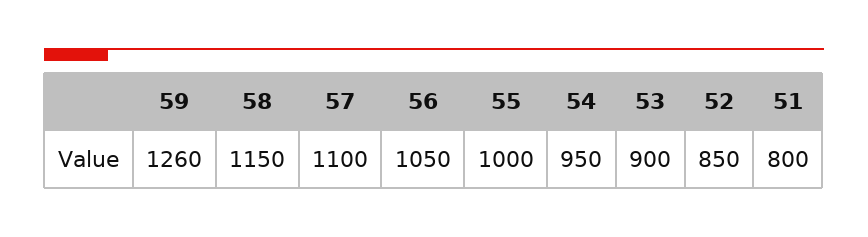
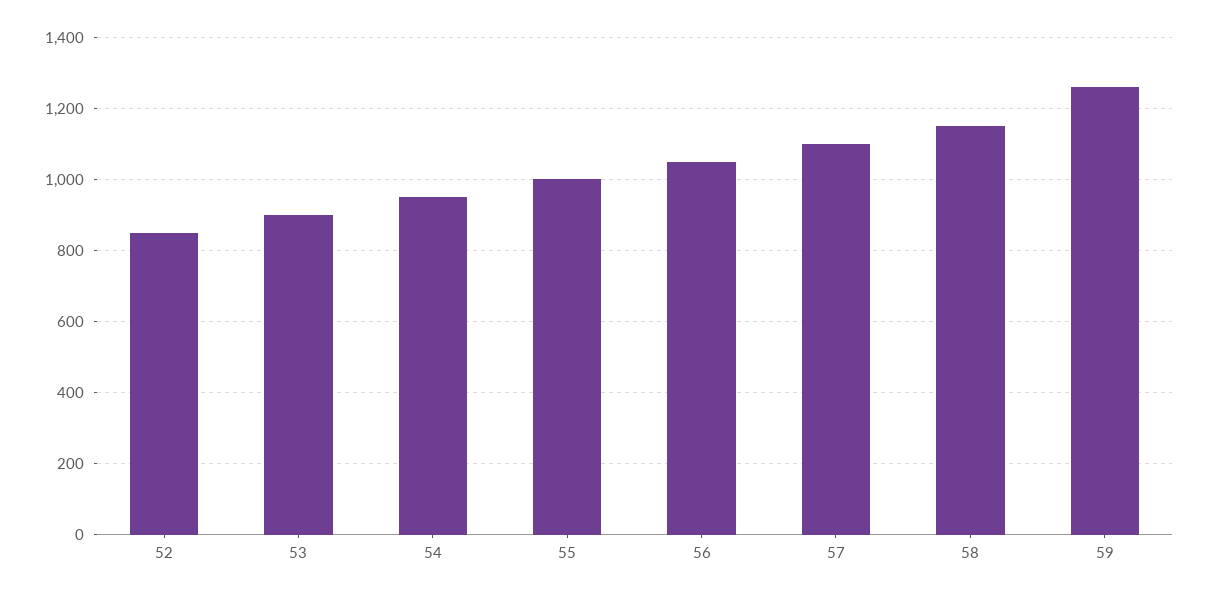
51: 800 -> none

